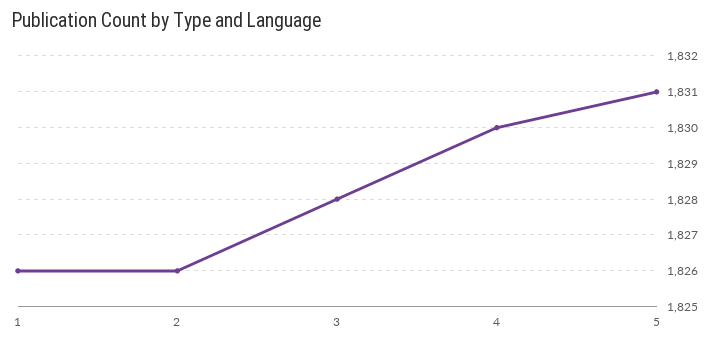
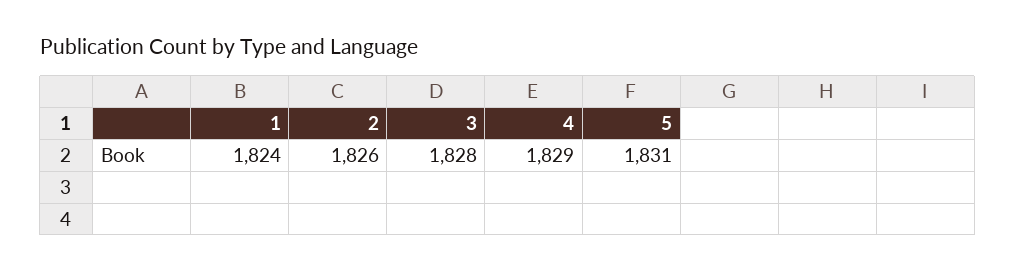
1: 1826 -> 1824
4: 1830 -> 1829

